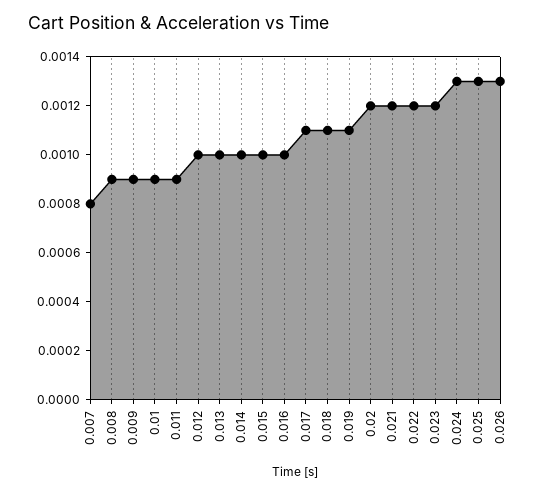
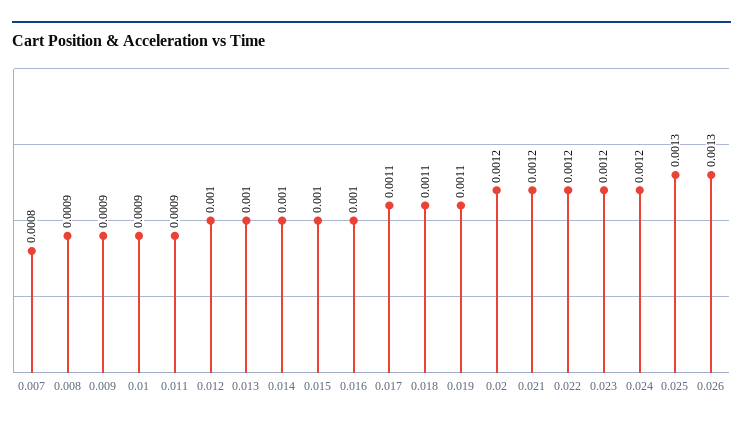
0.024: 0.0013 -> 0.0012

